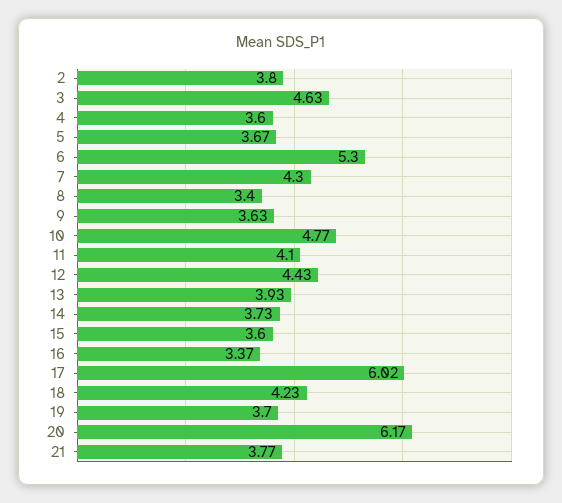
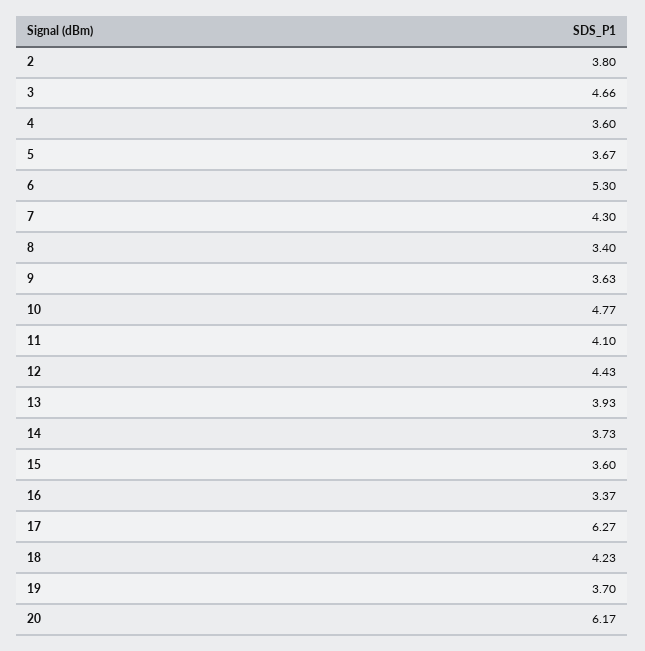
3: 4.63 -> 4.66
17: 6.02 -> 6.27
21: 3.77 -> none

